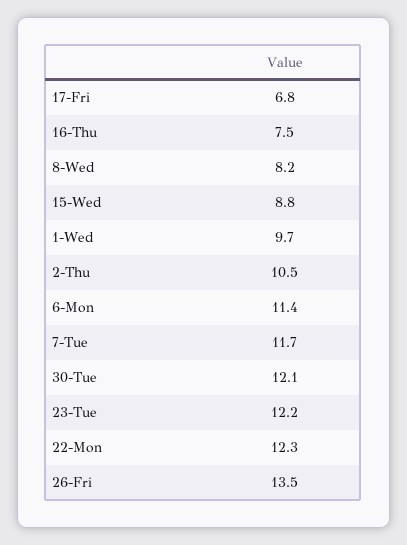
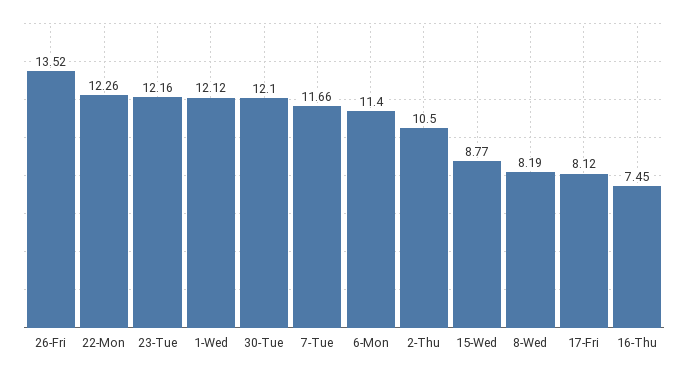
17-Fri: 6.8 -> 8.12
1-Wed: 9.7 -> 12.12

